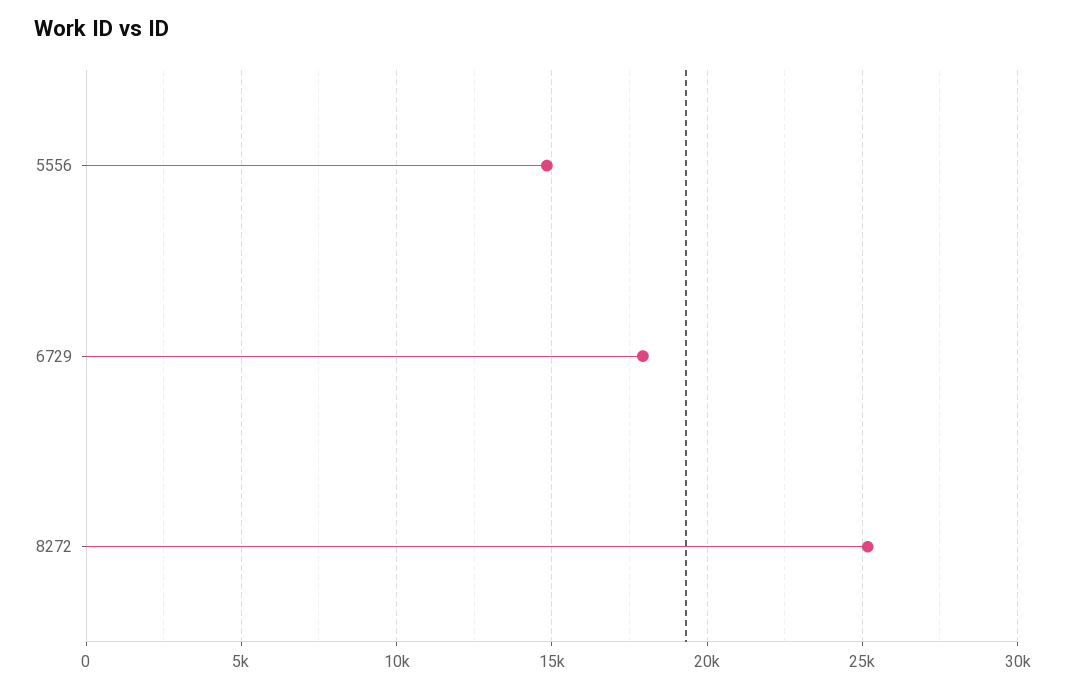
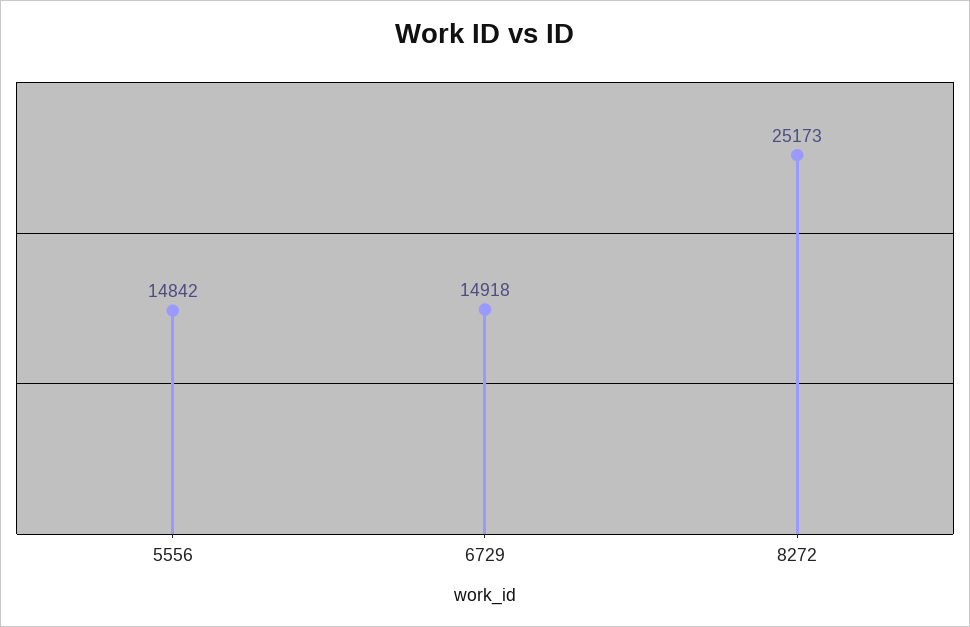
6729: 18000 -> 14918

